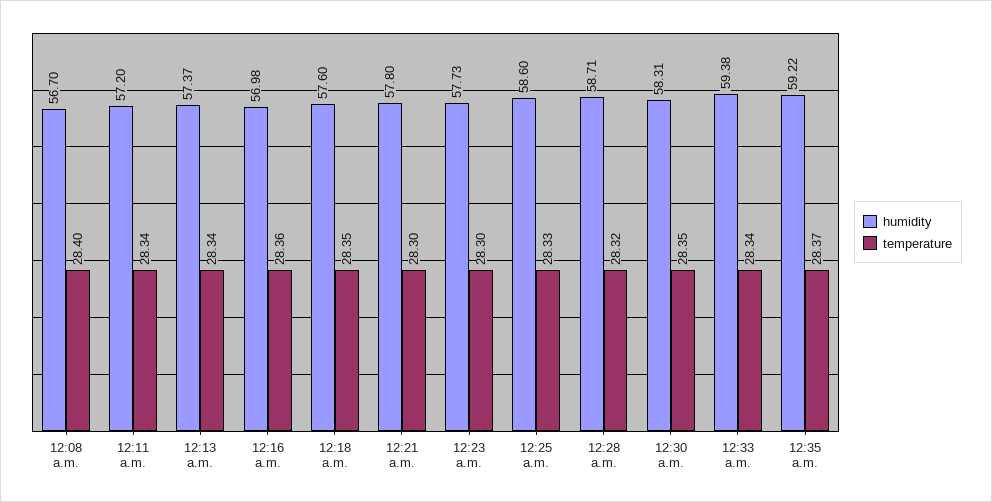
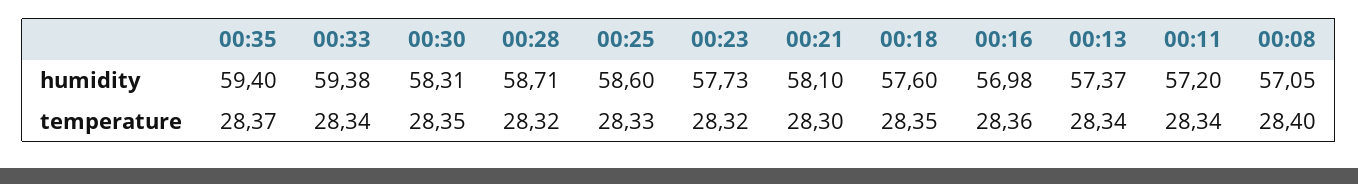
humidity, 12:08 a.m.: 56.7 -> 57.05
humidity, 12:21 a.m.: 57.8 -> 58.1
temperature, 12:23 a.m.: 28.3 -> 28.32
humidity, 12:35 a.m.: 59.22 -> 59.4

